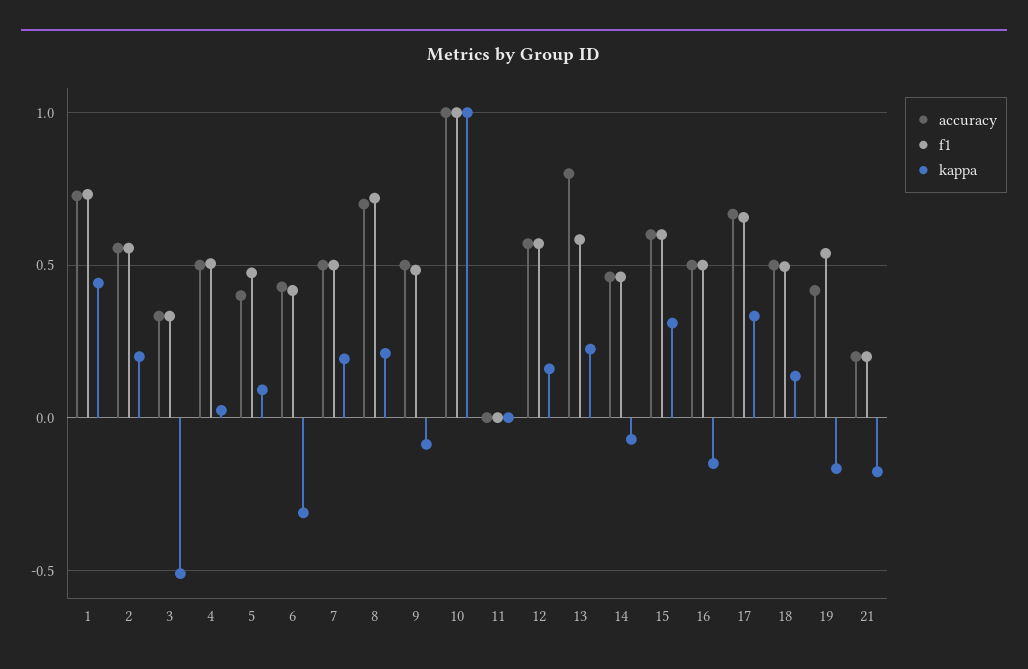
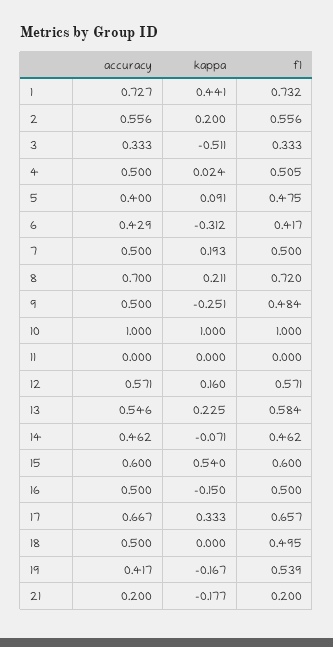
kappa, 9: -0.1 -> -0.251
accuracy, 13: 0.8 -> 0.546
kappa, 15: 0.3 -> 0.54
kappa, 18: 0.15 -> 0

